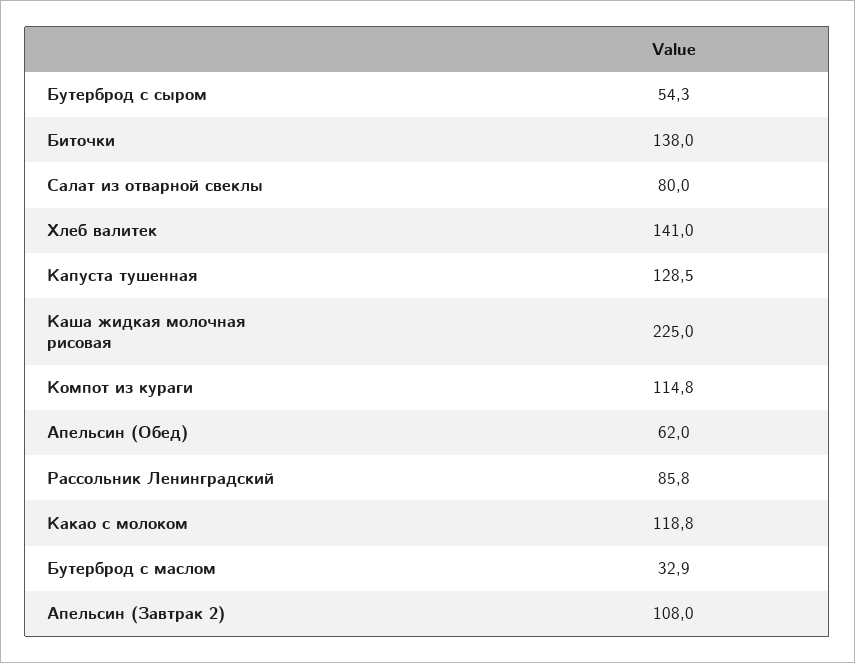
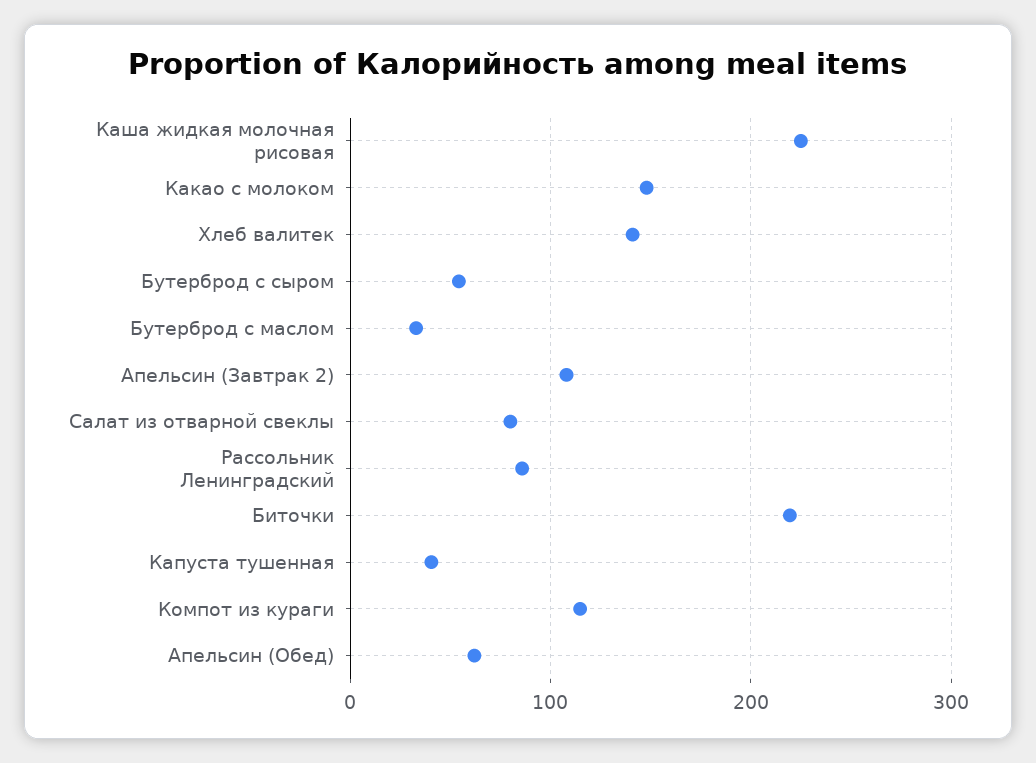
Биточки: 138 -> 220
Капуста тушенная: 128.5 -> 40
Какао с молоком: 118.8 -> 150

